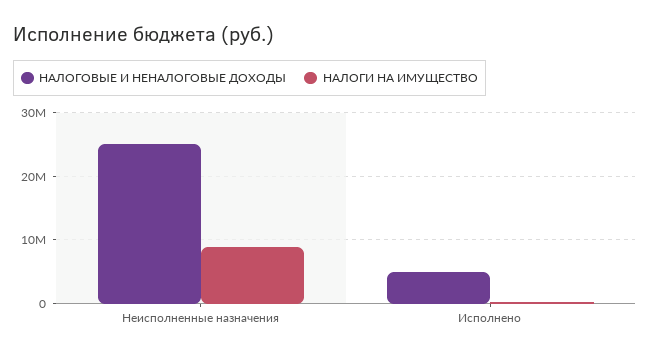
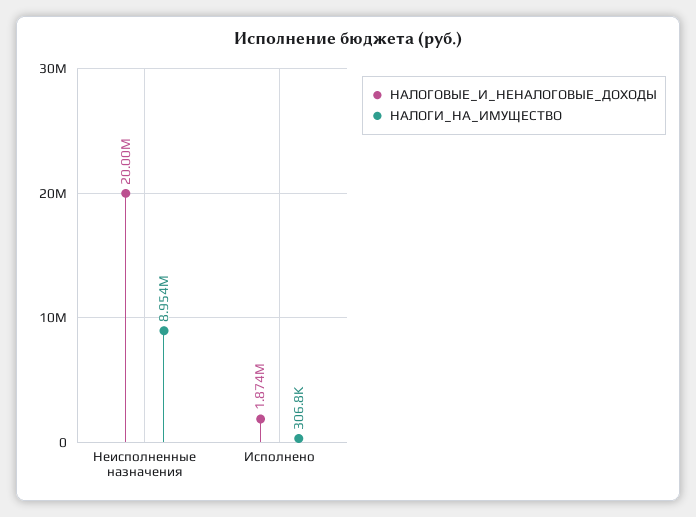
НАЛОГОВЫЕ И НЕНАЛОГОВЫЕ ДОХОДЫ, Неисполненные назначения: 25000000 -> 20000000
НАЛОГОВЫЕ И НЕНАЛОГОВЫЕ ДОХОДЫ, Исполнено: 5000000 -> 1874000

